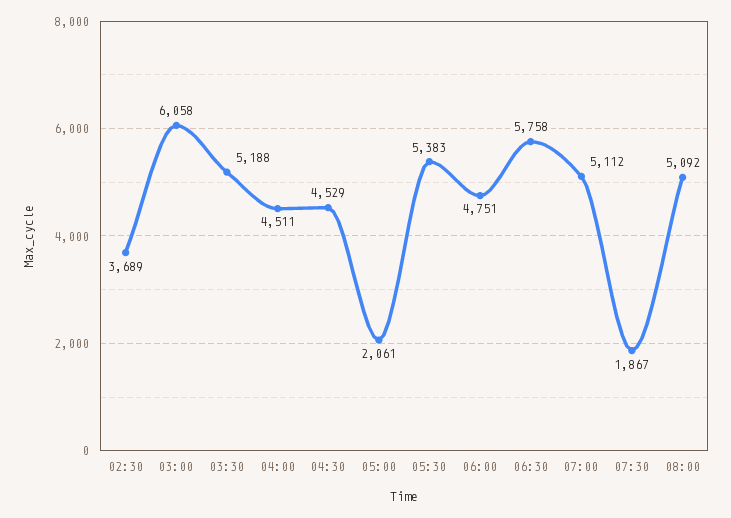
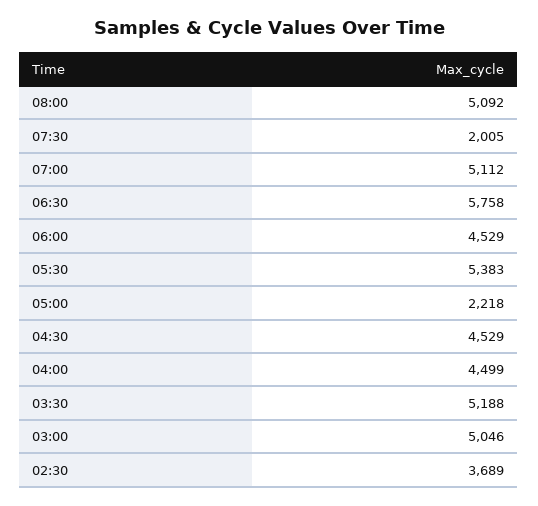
03:00: 6058 -> 5046
04:00: 4511 -> 4499
05:00: 2061 -> 2218
06:00: 4751 -> 4529
07:30: 1867 -> 2005

